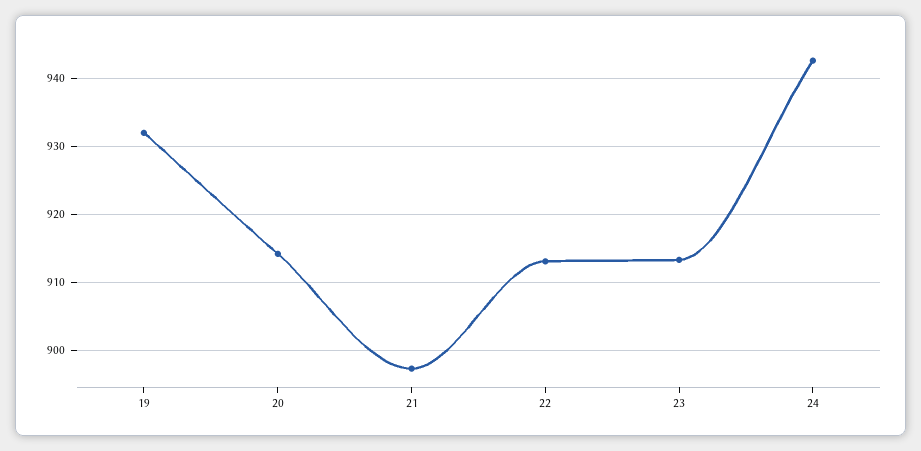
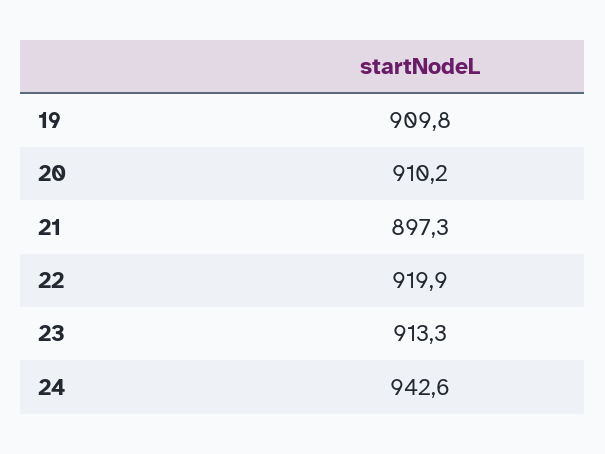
19: 932 -> 909.8
20: 914 -> 910.2
22: 913 -> 919.9

